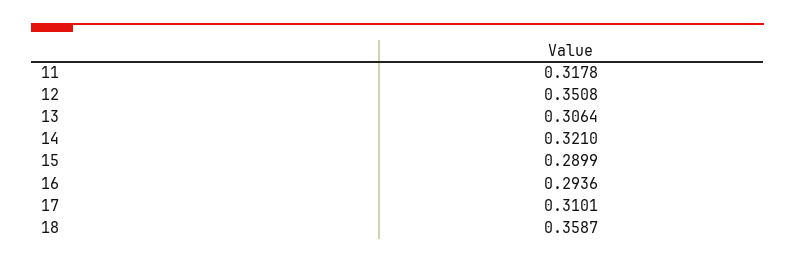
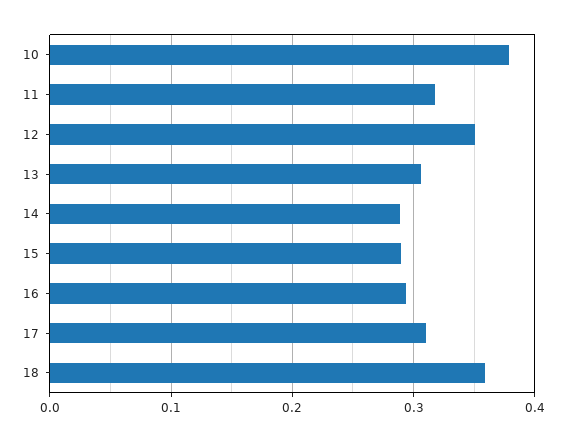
14: 0.321 -> 0.29
10: none -> 0.38

